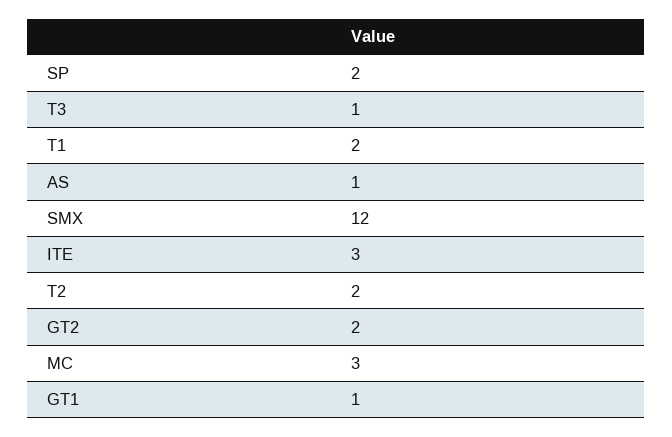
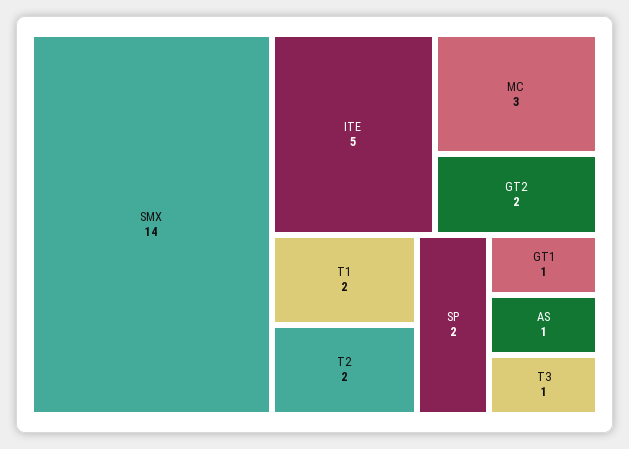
SMX: 12 -> 14
ITE: 3 -> 5

